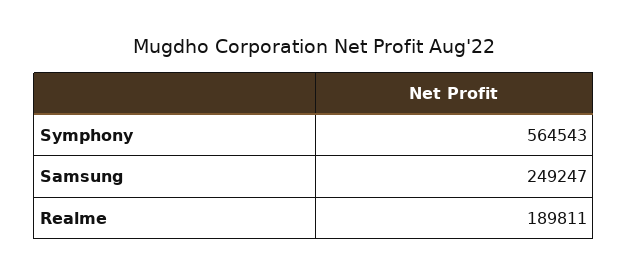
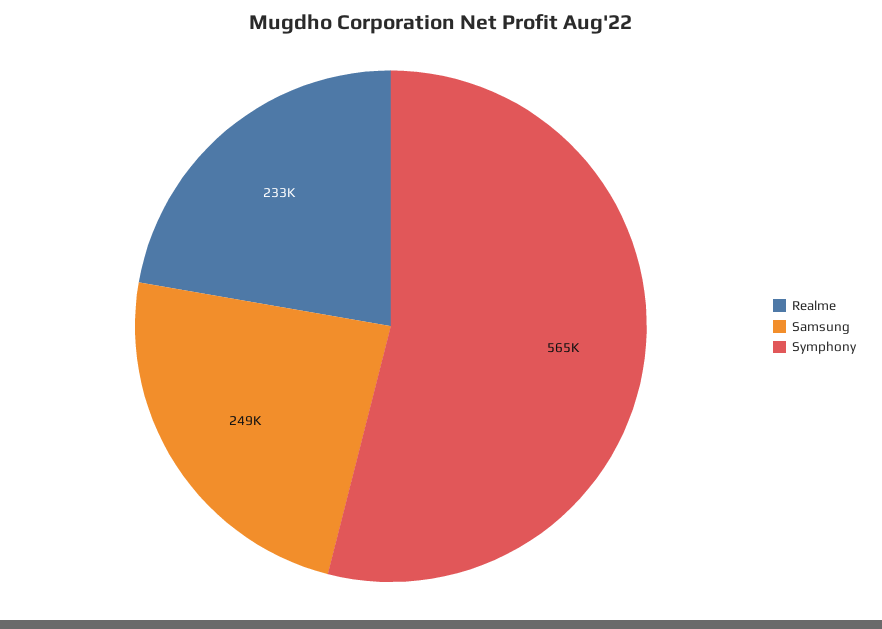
Realme: 189811 -> 233000

